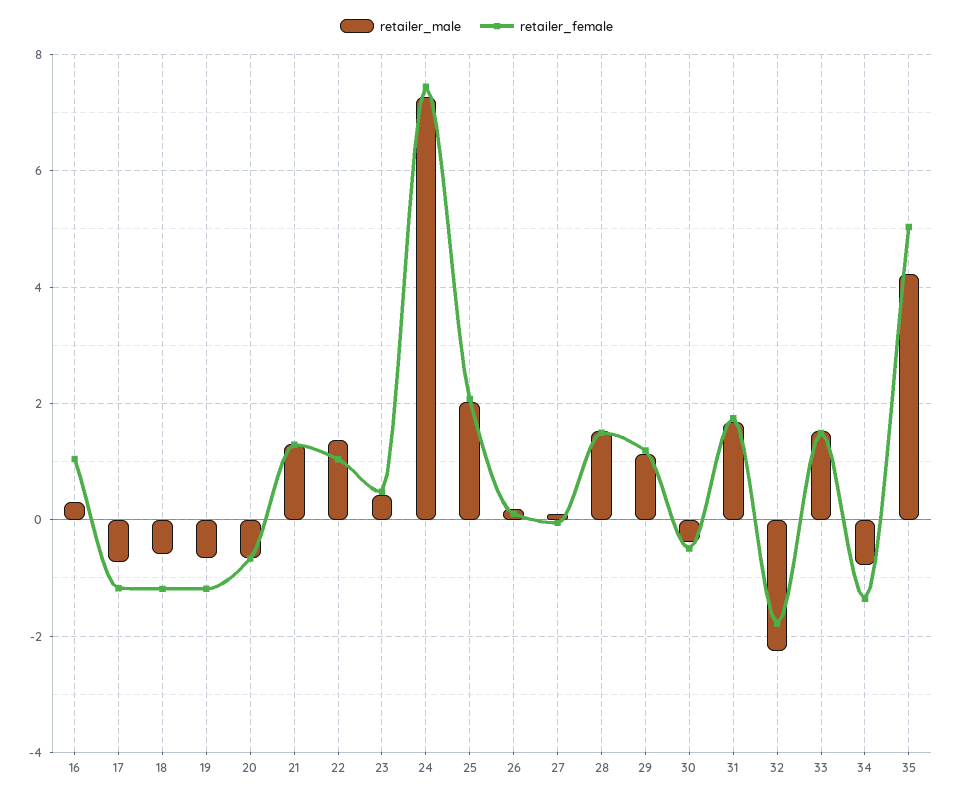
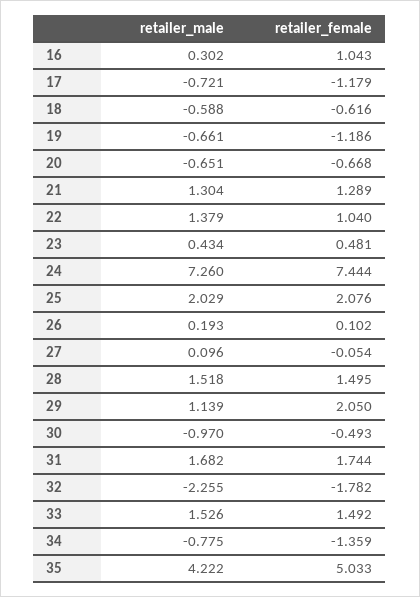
retailer_female, 18: -1.2 -> -0.616
retailer_female, 29: 1.2 -> 2.05
retailer_male, 30: -0.4 -> -0.97

